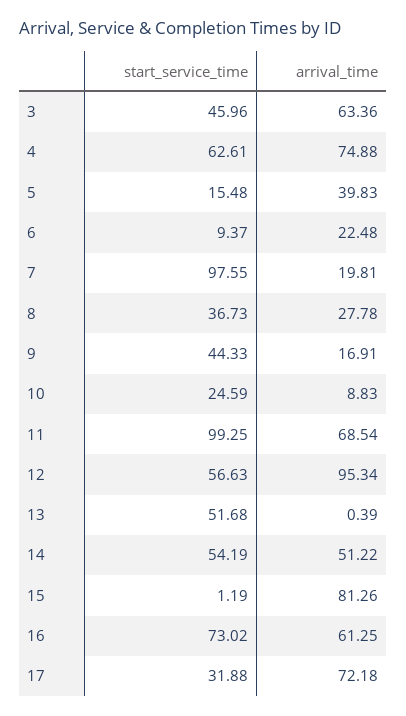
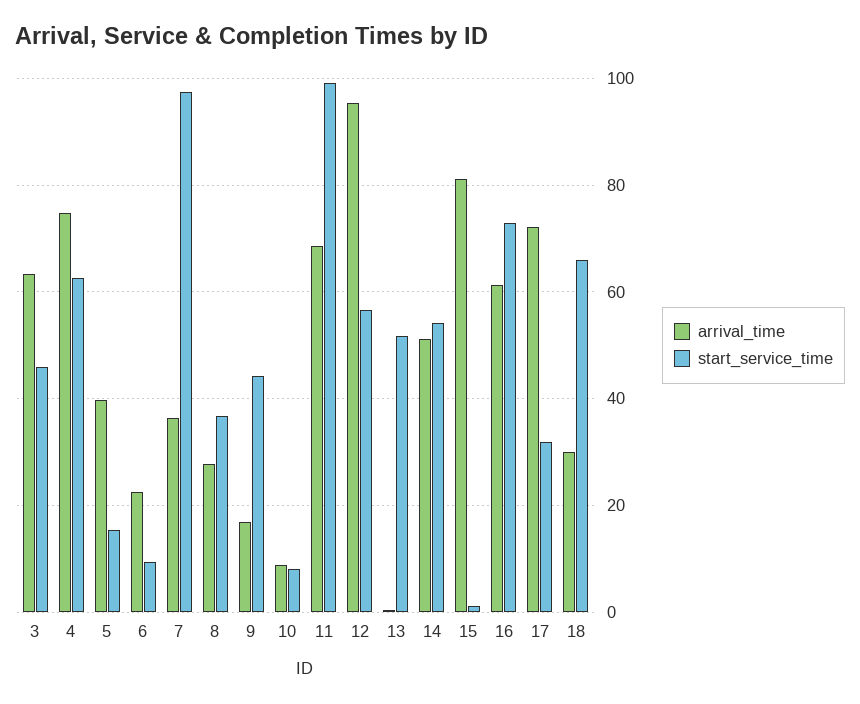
arrival_time, 7: 19.81 -> 36
start_service_time, 10: 24.59 -> 8
arrival_time, 18: none -> 30
start_service_time, 18: none -> 66

